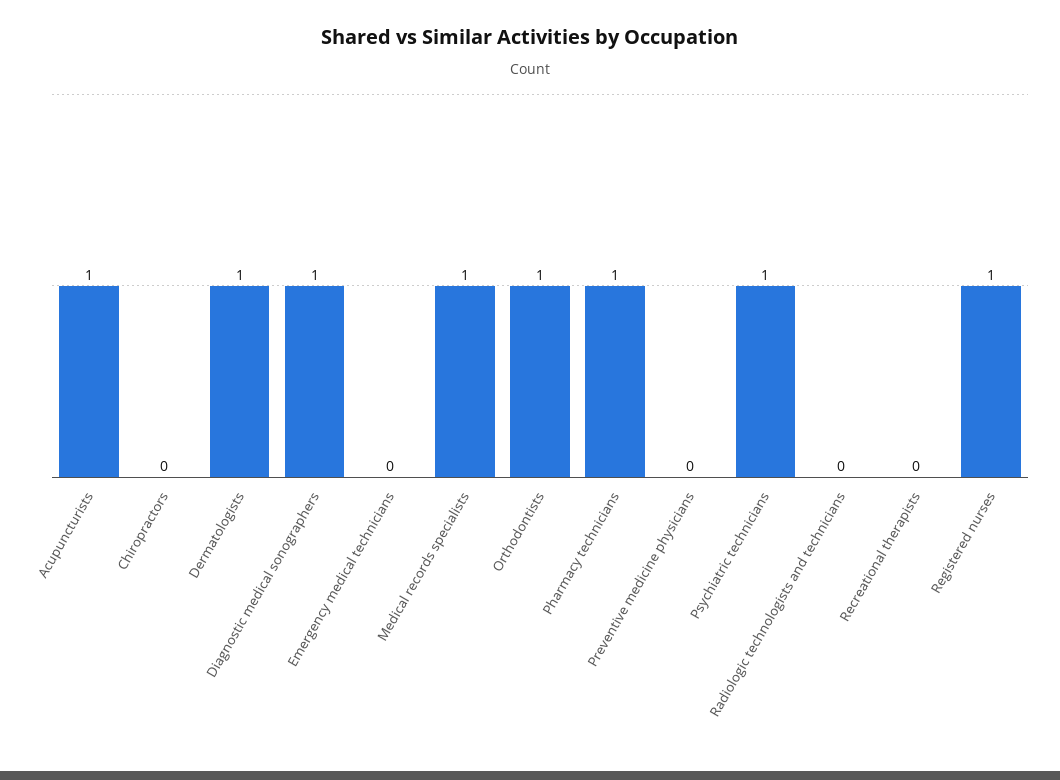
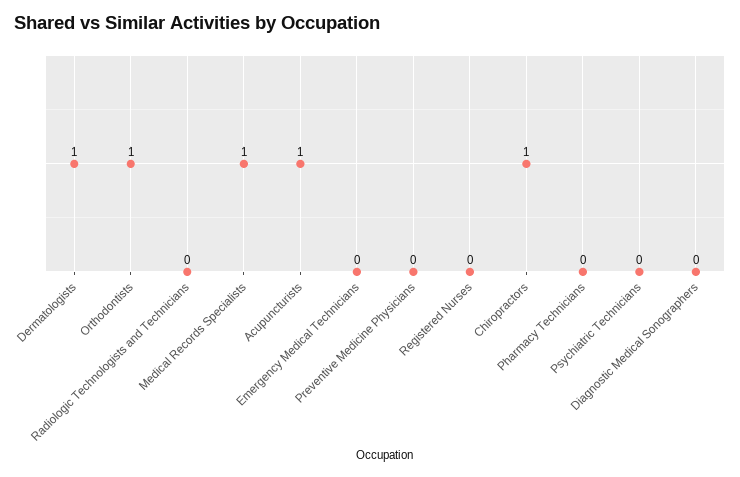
Chiropractors: 0 -> 1
Diagnostic medical sonographers: 1 -> 0
Pharmacy technicians: 1 -> 0
Psychiatric technicians: 1 -> 0
Recreational therapists: 0 -> none
Registered nurses: 1 -> 0

